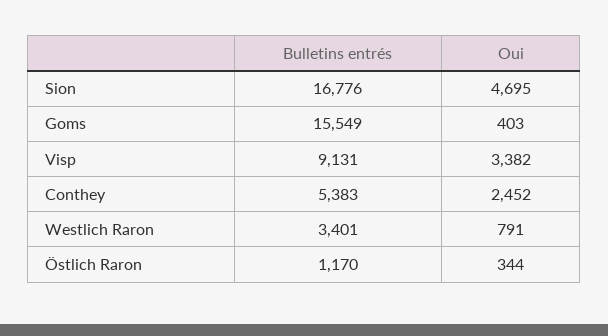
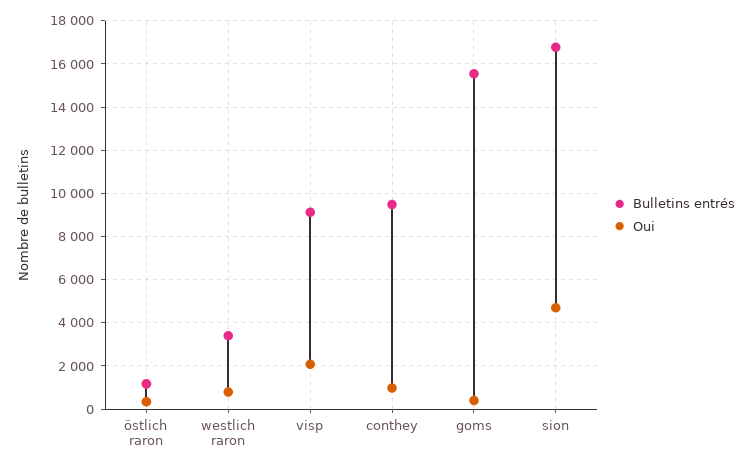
Oui, Visp: 3382 -> 2000
Bulletins entrés, Conthey: 5383 -> 9500
Oui, Conthey: 2452 -> 1000

